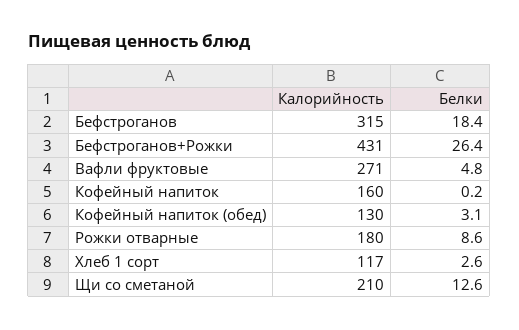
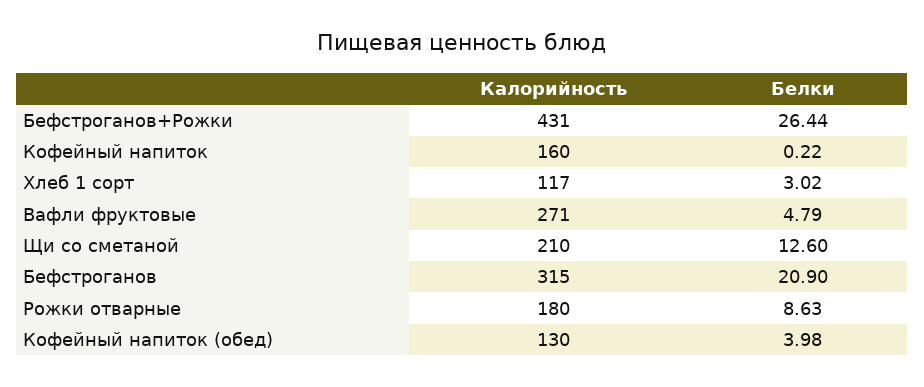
Белки, Бефстроганов: 18.4 -> 20.9
Белки, Кофейный напиток (обед): 3.1 -> 3.98
Белки, Хлеб 1 сорт: 2.6 -> 3.02

